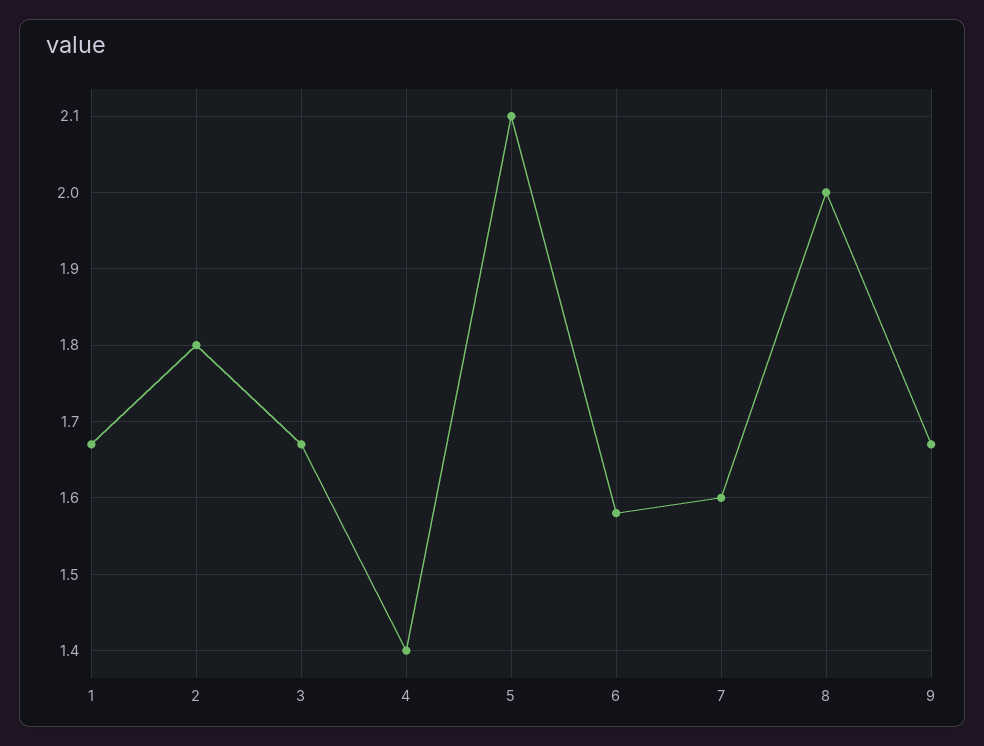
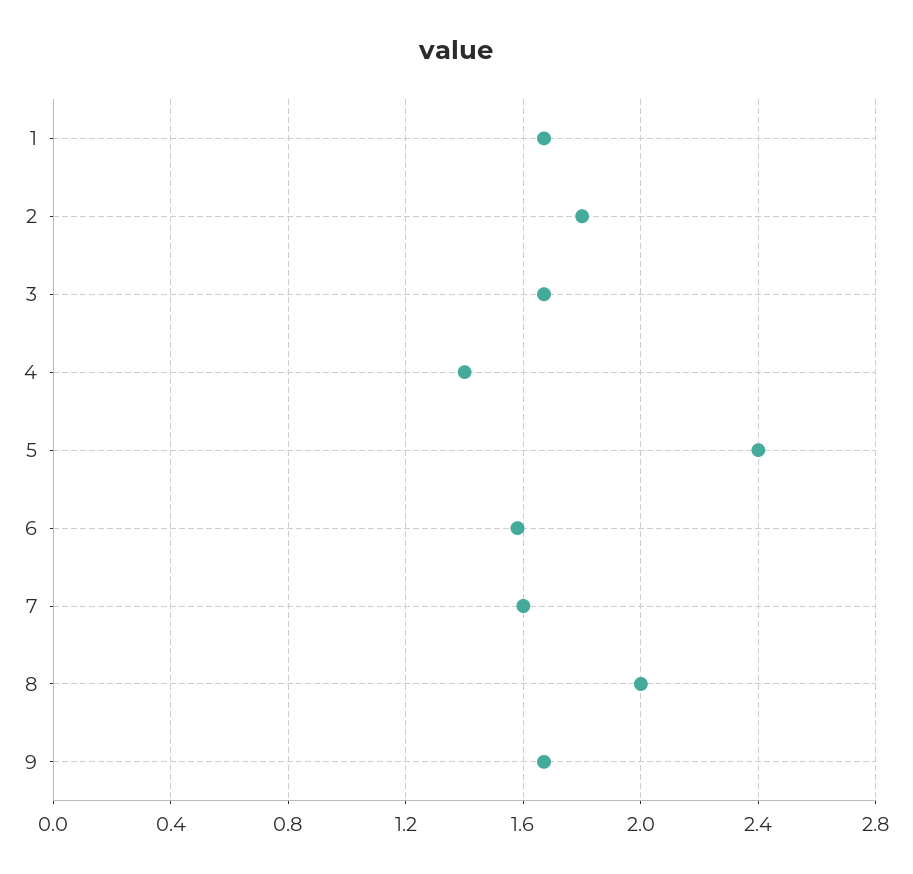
5: 2.1 -> 2.4

